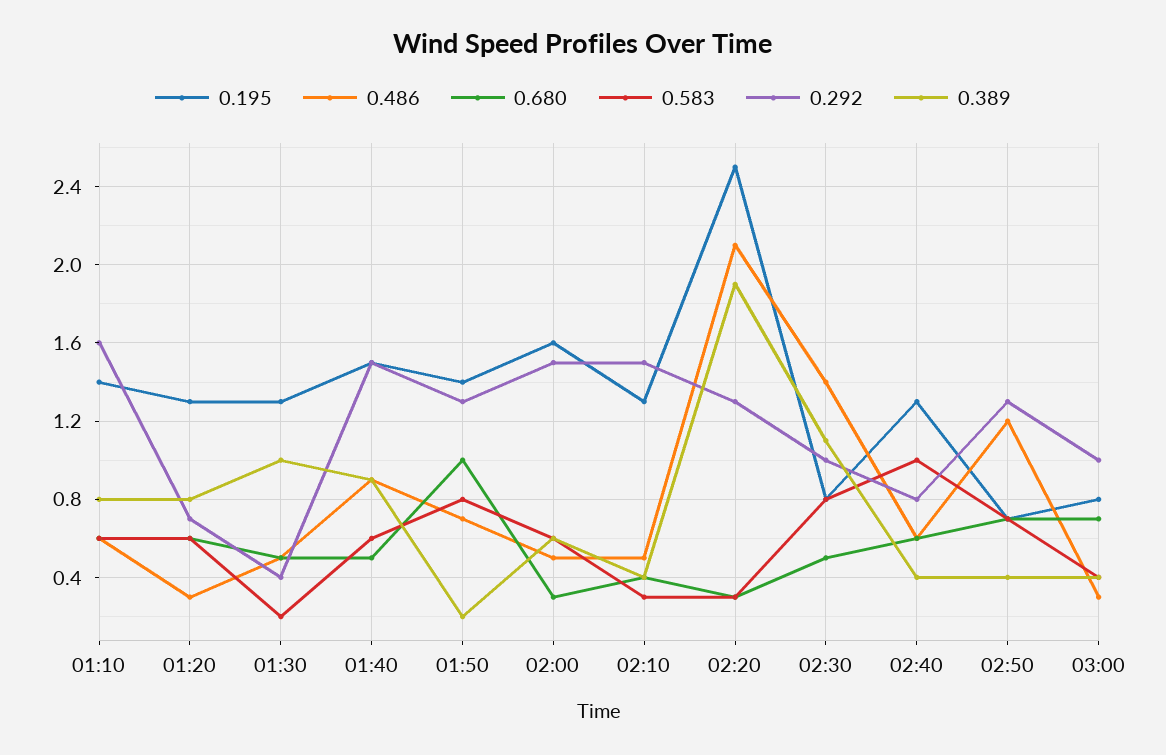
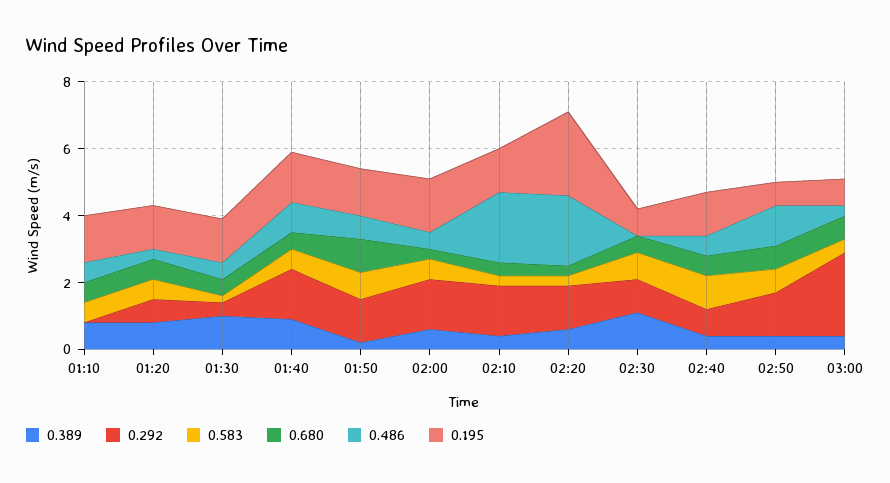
0.292, 01:10: 1.6 -> 0
0.486, 02:10: 0.5 -> 2
0.389, 02:20: 1.9 -> 0.5
0.486, 02:30: 1.4 -> 0
0.292, 03:00: 1 -> 2.5

